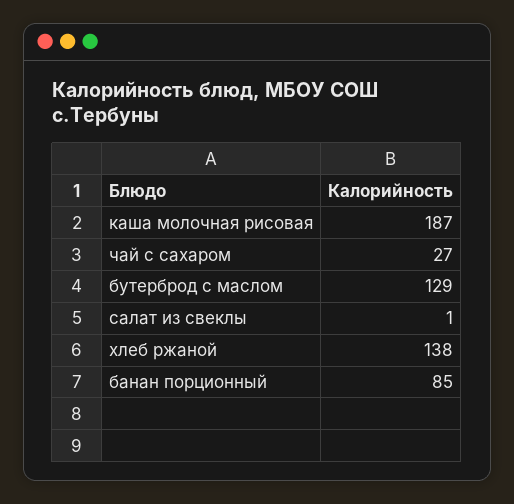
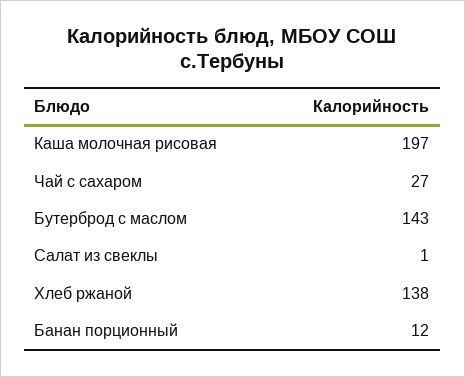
каша молочная рисовая: 187 -> 197
бутерброд с маслом: 129 -> 143
банан порционный: 85 -> 12

